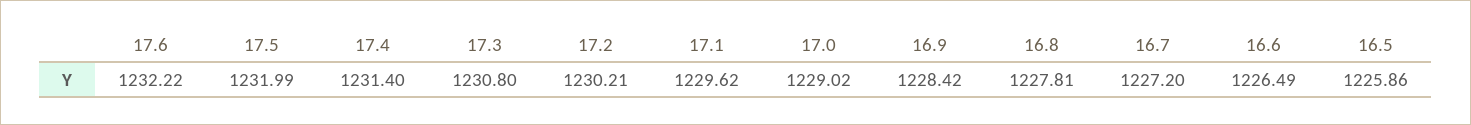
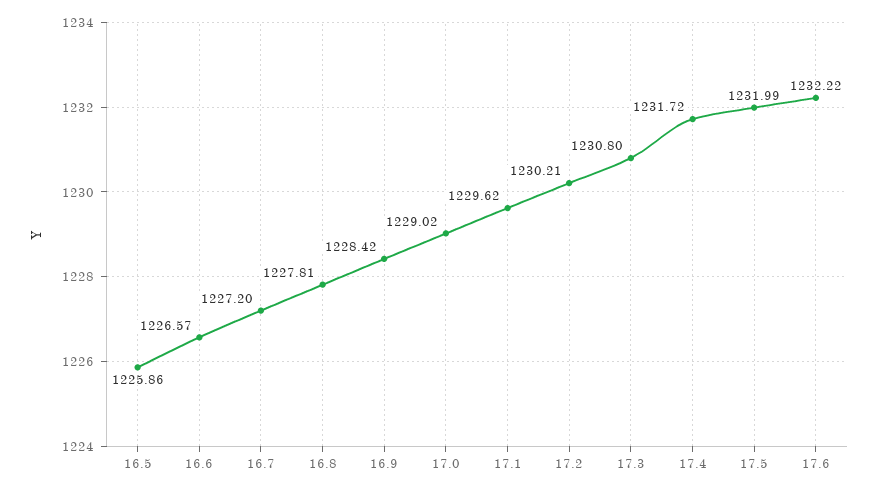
17.4: 1231.4 -> 1231.72
16.6: 1226.49 -> 1226.57

